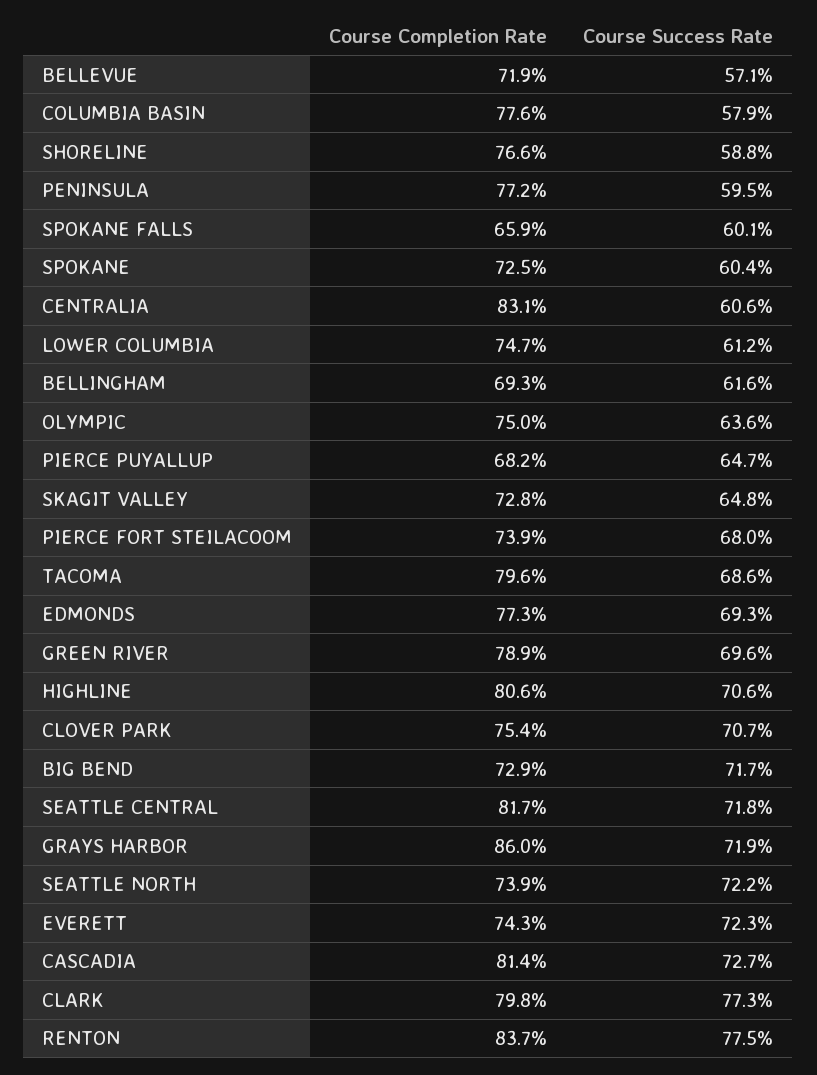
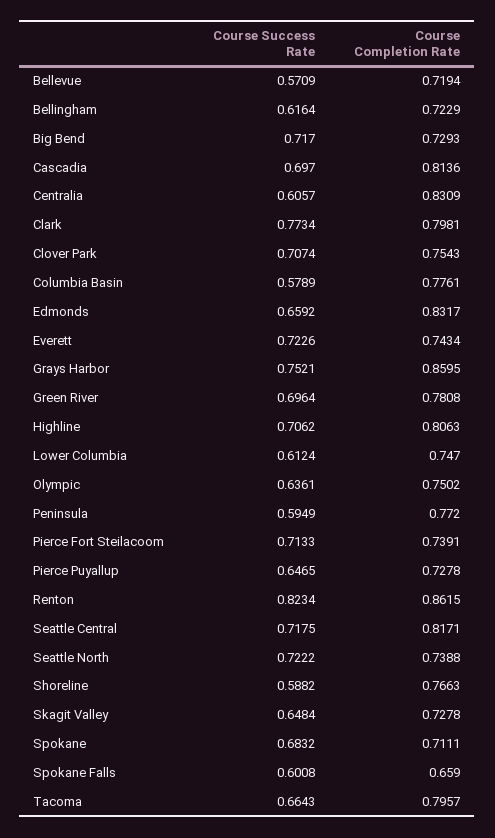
Course Completion Rate, SPOKANE: 0.725 -> 0.7111
Course Success Rate, SPOKANE: 0.604 -> 0.6832
Course Completion Rate, BELLINGHAM: 0.693 -> 0.7229
Course Completion Rate, PIERCE PUYALLUP: 0.682 -> 0.7278
Course Success Rate, PIERCE FORT STEILACOOM: 0.68 -> 0.7133
Course Success Rate, TACOMA: 0.686 -> 0.6643
Course Completion Rate, EDMONDS: 0.773 -> 0.8317
Course Success Rate, EDMONDS: 0.693 -> 0.6592
Course Completion Rate, GREEN RIVER: 0.789 -> 0.7808
Course Success Rate, GRAYS HARBOR: 0.719 -> 0.7521
Course Success Rate, CASCADIA: 0.727 -> 0.697
Course Completion Rate, RENTON: 0.837 -> 0.8615
Course Success Rate, RENTON: 0.775 -> 0.8234

